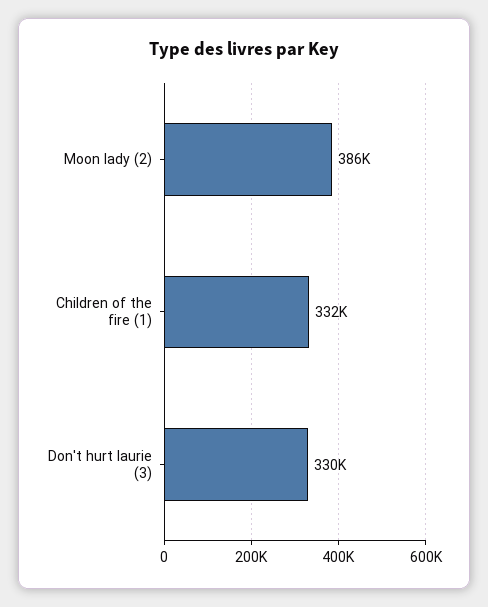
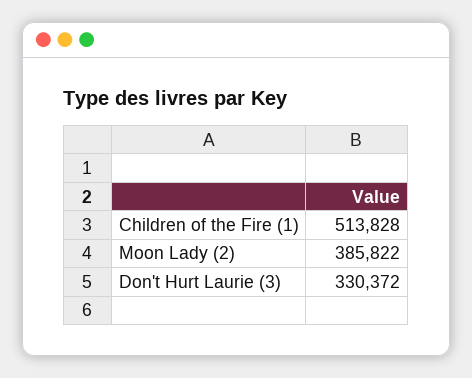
Children of the fire (1): 332000 -> 513828

